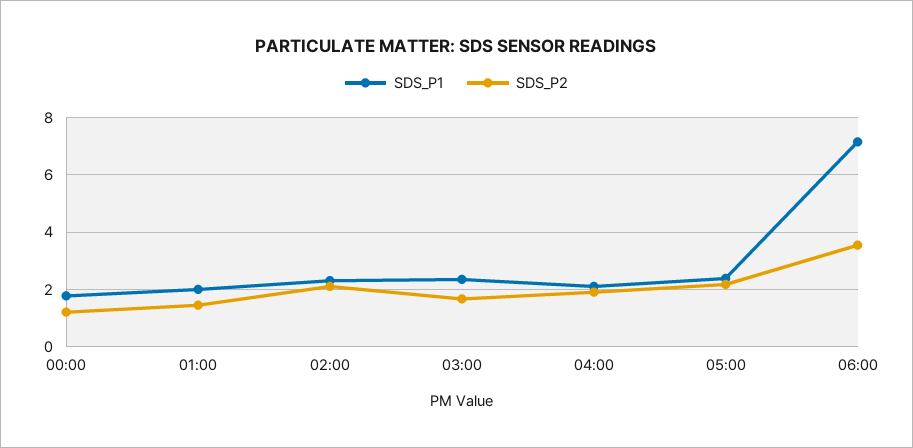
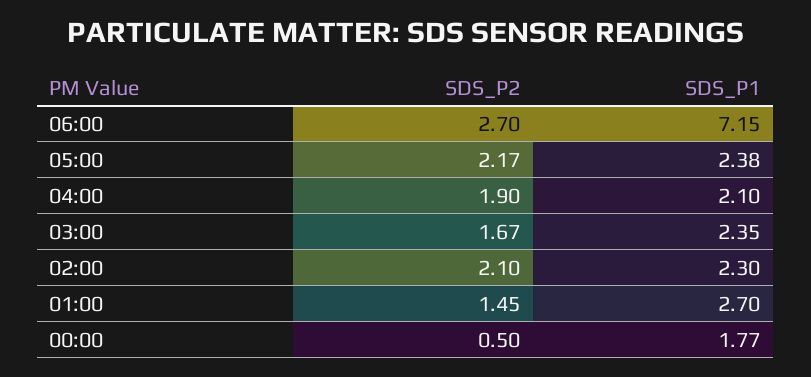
SDS_P2, 00:00: 1.25 -> 0.5
SDS_P1, 01:00: 2 -> 2.7
SDS_P2, 06:00: 3.5 -> 2.7

